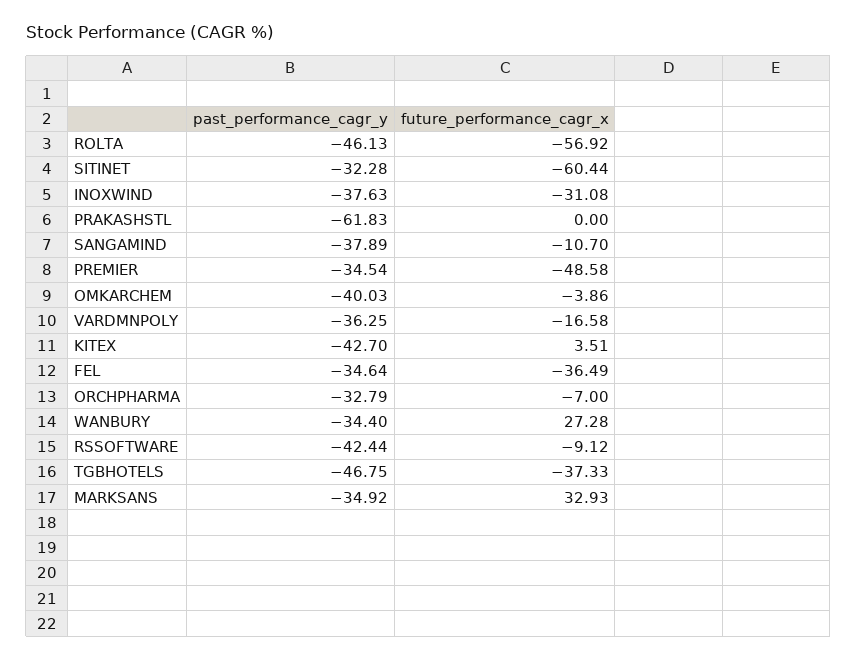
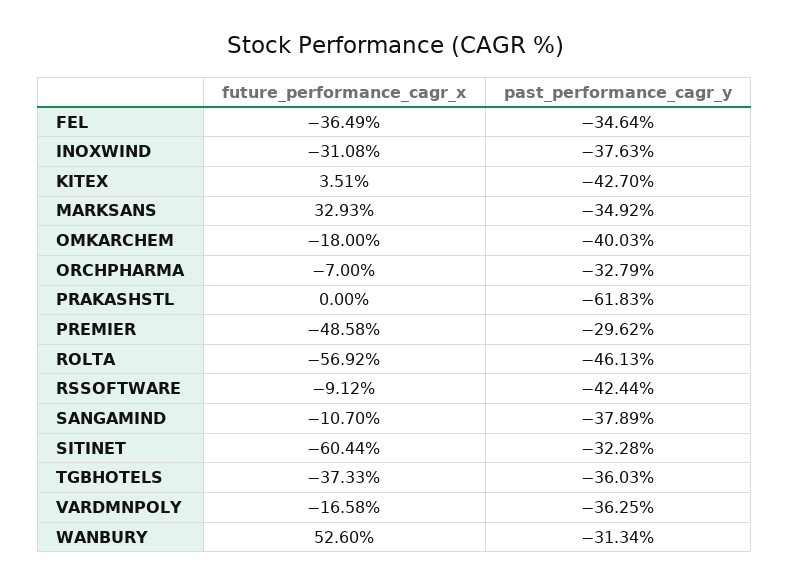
past_performance_cagr_y, PREMIER: -34.54 -> -29.62
future_performance_cagr_x, OMKARCHEM: -3.86 -> -18
past_performance_cagr_y, WANBURY: -34.4 -> -31.34
future_performance_cagr_x, WANBURY: 27.28 -> 52.6
past_performance_cagr_y, TGBHOTELS: -46.75 -> -36.03

